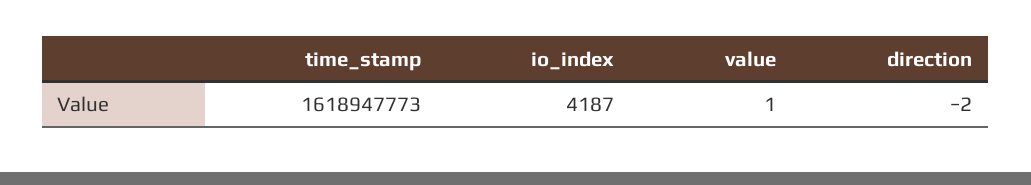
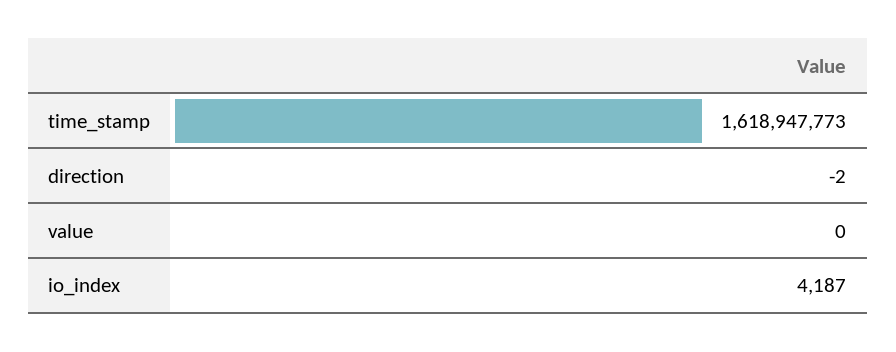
value: 1 -> 0

